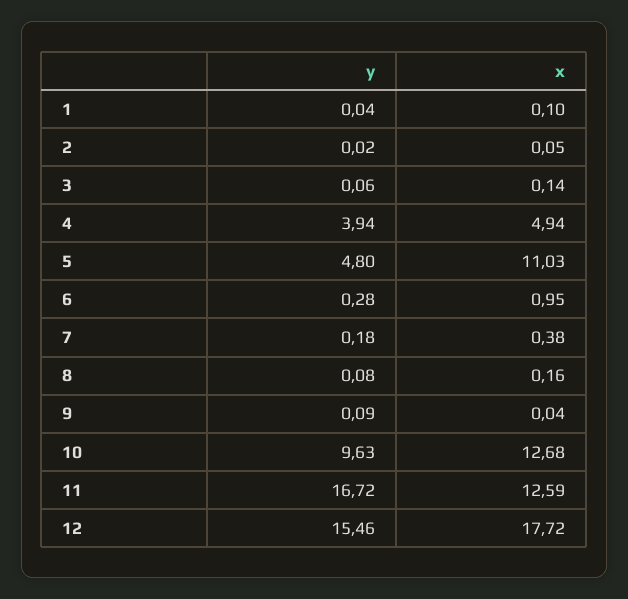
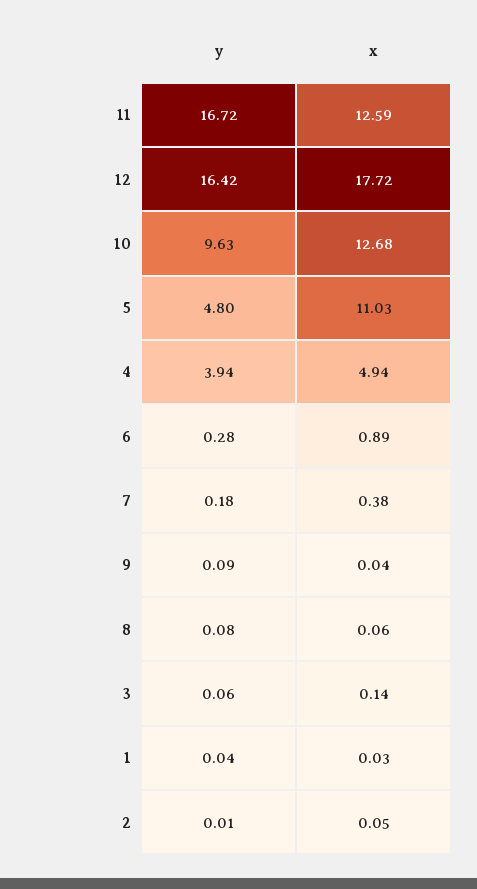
x, 1: 0.1 -> 0.03
y, 2: 0.02 -> 0.01
x, 6: 0.95 -> 0.89
x, 8: 0.16 -> 0.06
y, 12: 15.46 -> 16.42

